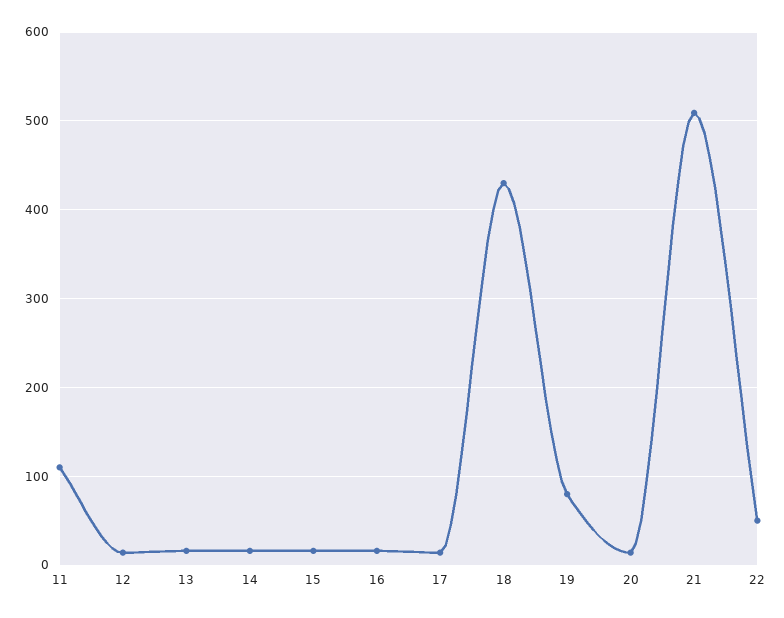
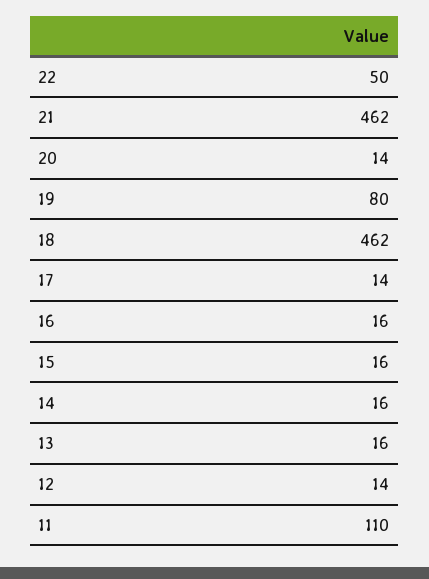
18: 430 -> 462
21: 510 -> 462

